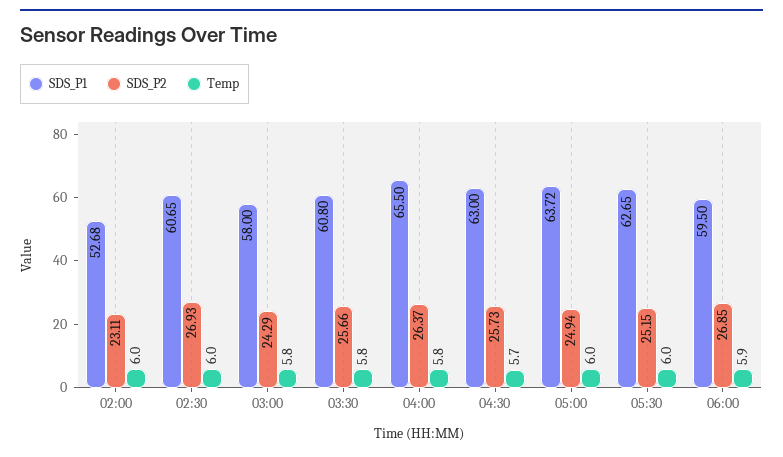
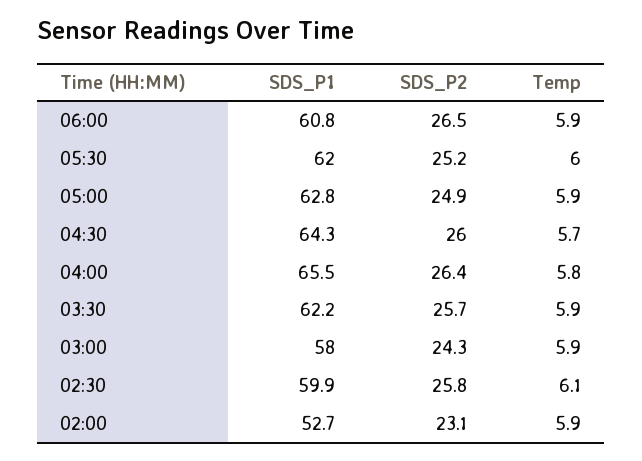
Temp, 02:00: 6 -> 5.9
SDS_P1, 02:30: 60.65 -> 59.9
SDS_P2, 02:30: 26.93 -> 25.8
Temp, 02:30: 6 -> 6.1
Temp, 03:00: 5.8 -> 5.9
SDS_P1, 03:30: 60.8 -> 62.2
Temp, 03:30: 5.8 -> 5.9
SDS_P1, 04:30: 63 -> 64.3
SDS_P2, 04:30: 25.73 -> 26
SDS_P1, 05:00: 63.72 -> 62.8
Temp, 05:00: 6 -> 5.9
SDS_P1, 05:30: 62.65 -> 62
SDS_P1, 06:00: 59.5 -> 60.8
SDS_P2, 06:00: 26.85 -> 26.5

